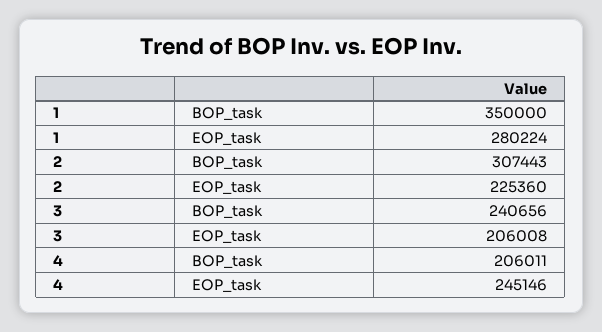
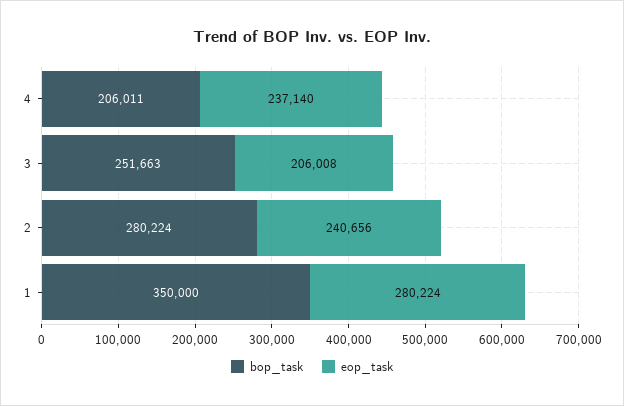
BOP_task, 2: 307443 -> 280224
EOP_task, 2: 225360 -> 240656
BOP_task, 3: 240656 -> 251663
EOP_task, 4: 245146 -> 237140

